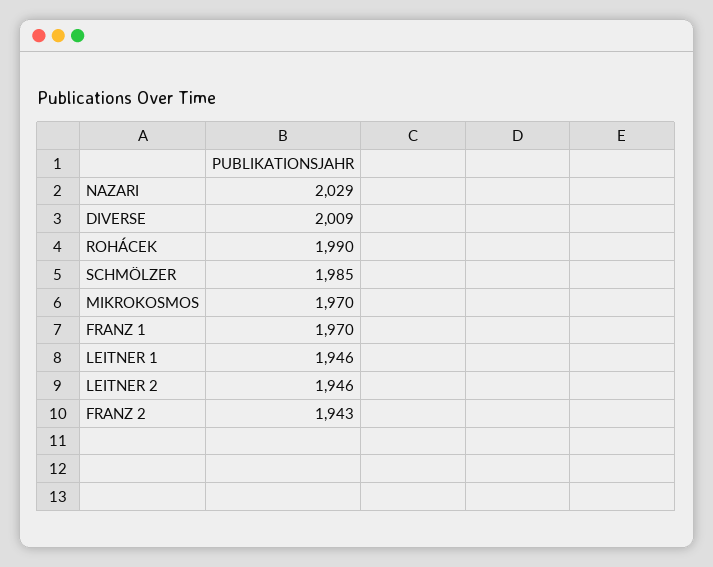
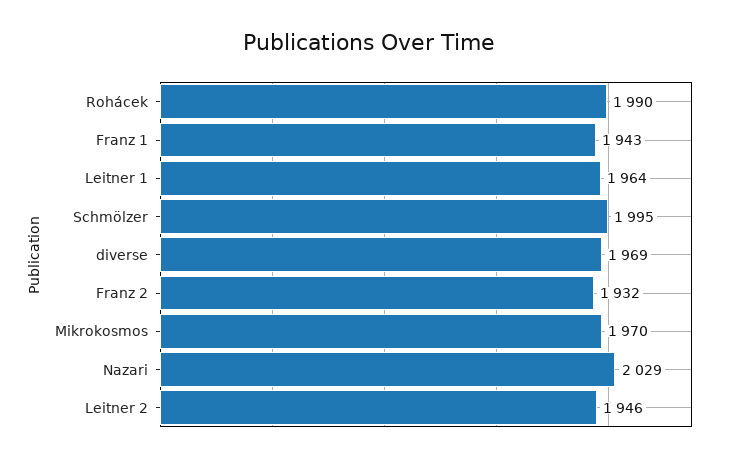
DIVERSE: 2009 -> 1969
SCHMÖLZER: 1985 -> 1995
FRANZ 1: 1970 -> 1943
LEITNER 1: 1946 -> 1964
FRANZ 2: 1943 -> 1932

